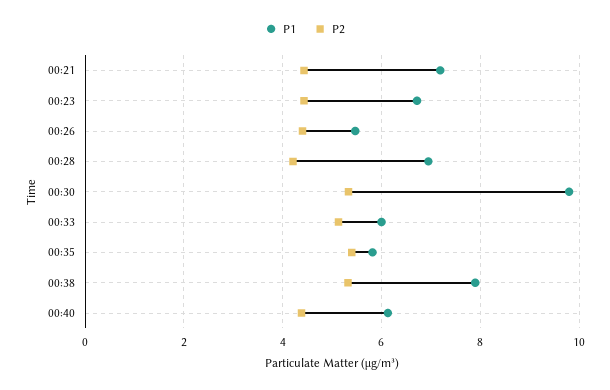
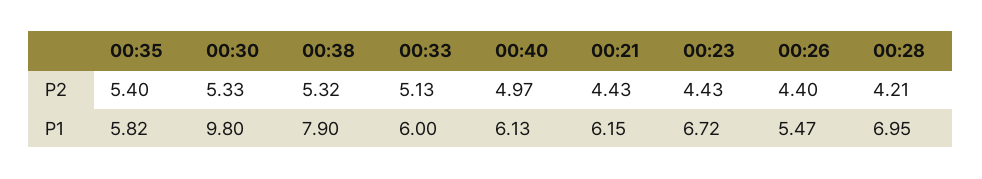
P1, 00:21: 7.2 -> 6.15
P2, 00:40: 4.4 -> 4.97

